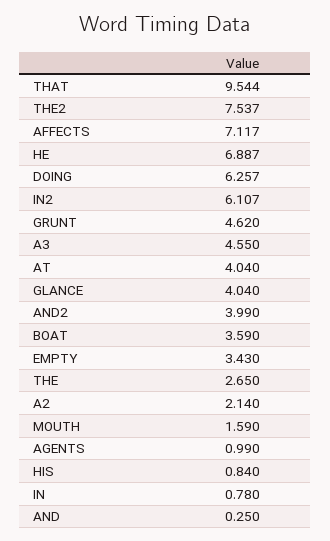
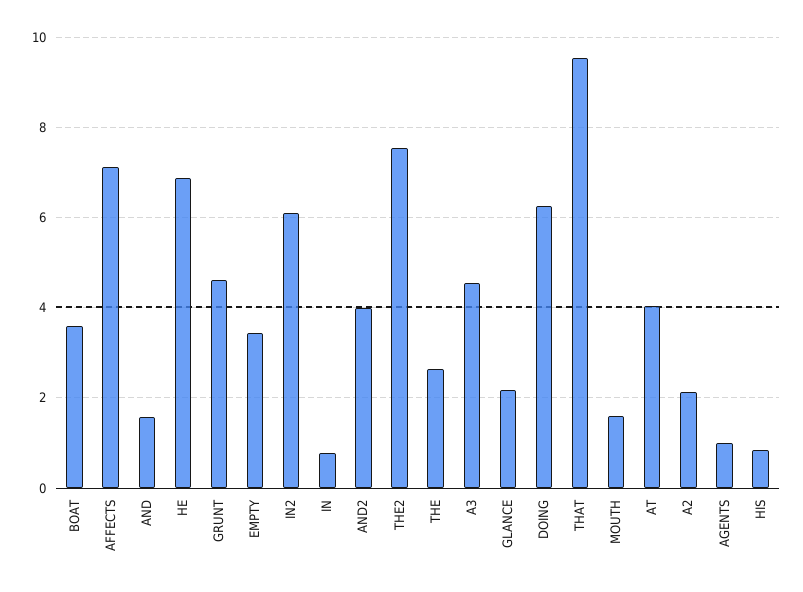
GLANCE: 4.04 -> 2.2
AND: 0.25 -> 1.6

